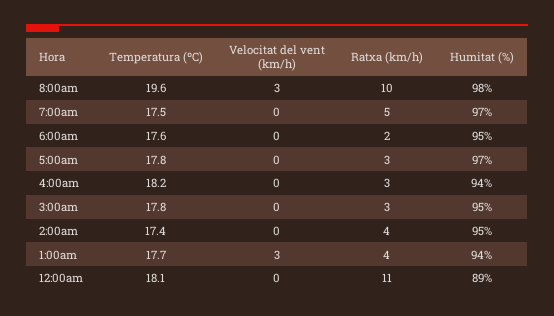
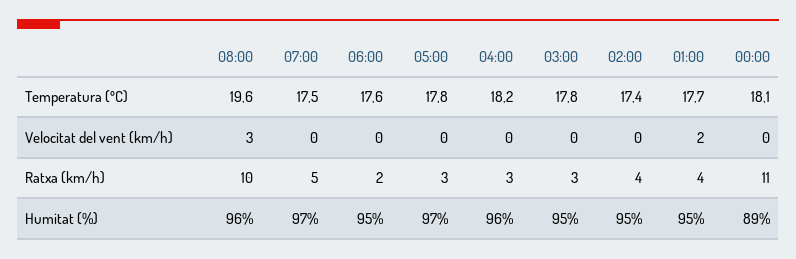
Humitat (%), 8:00am: 98 -> 96
Humitat (%), 4:00am: 94 -> 96
Velocitat del vent (km/h), 1:00am: 3 -> 2
Humitat (%), 1:00am: 94 -> 95

